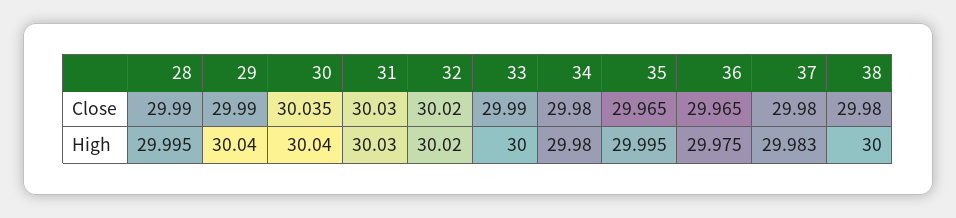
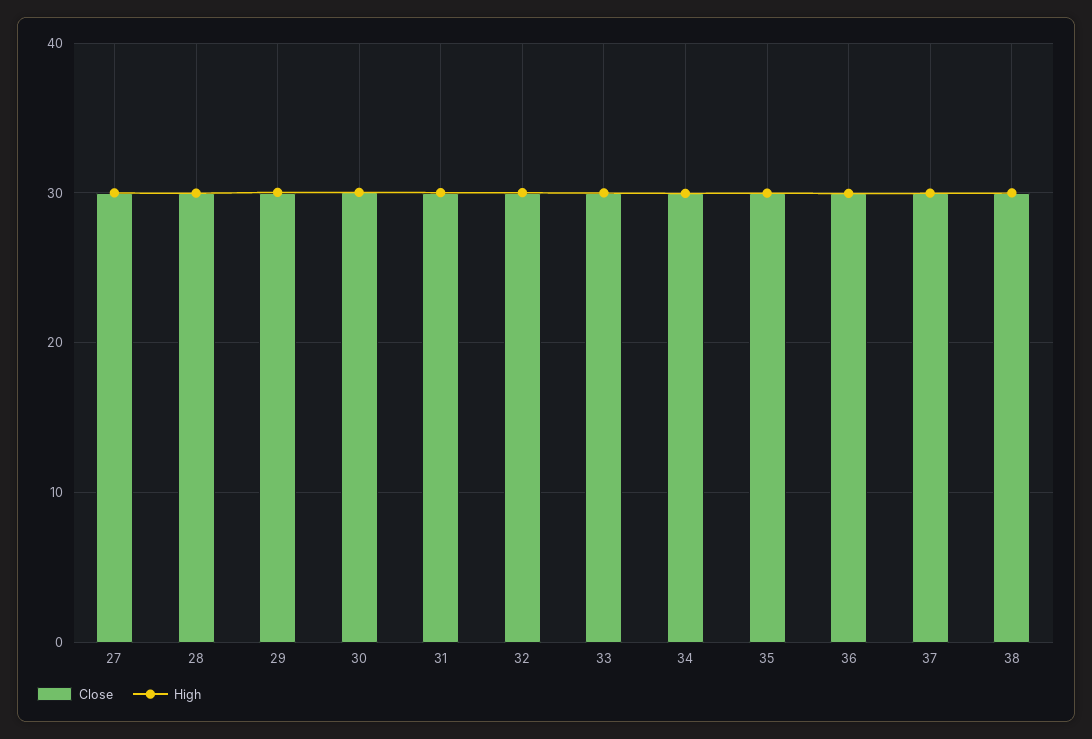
Close, 27: none -> 30
High, 27: none -> 30

